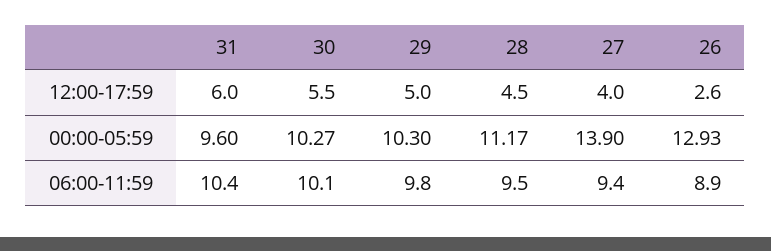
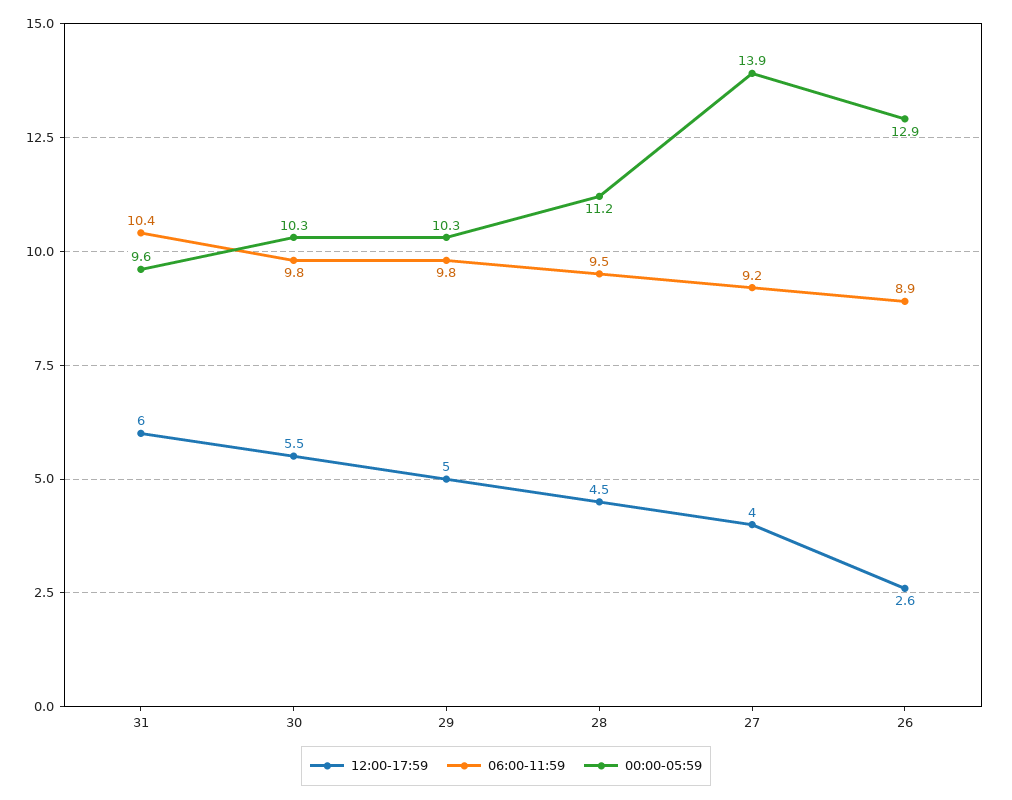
06:00-11:59, 30: 10.1 -> 9.8
06:00-11:59, 27: 9.4 -> 9.2

